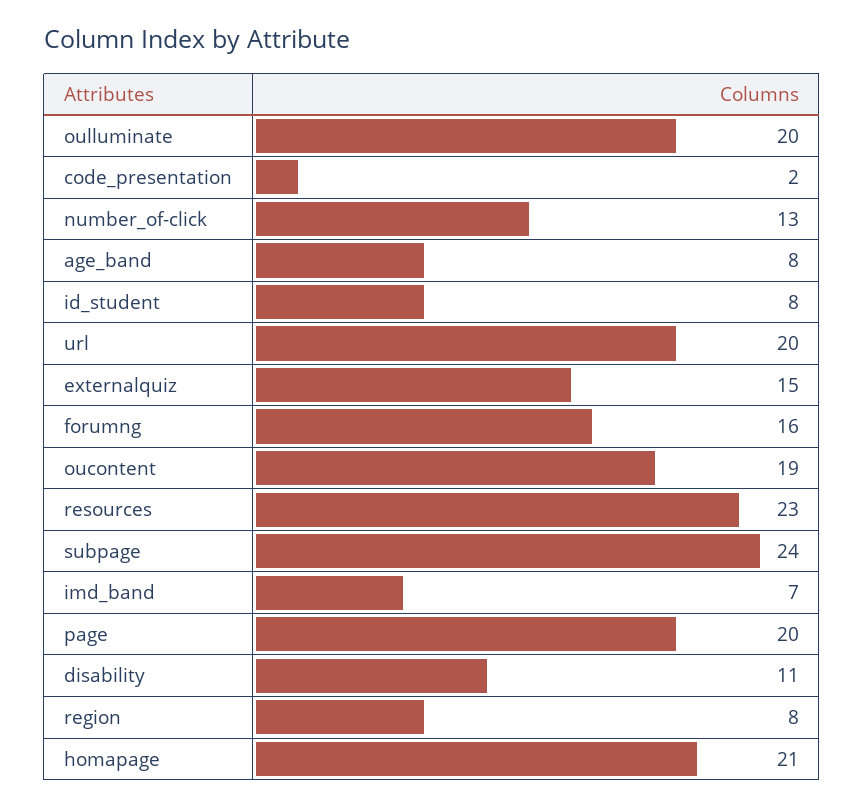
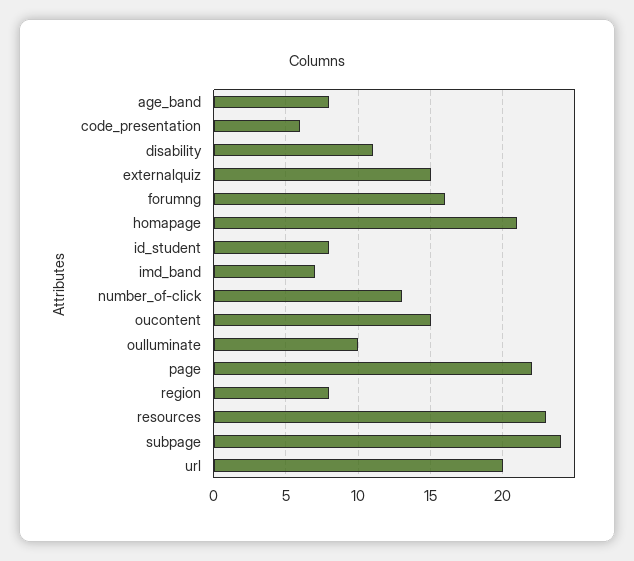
oulluminate: 20 -> 10
code_presentation: 2 -> 6
oucontent: 19 -> 15
page: 20 -> 22

